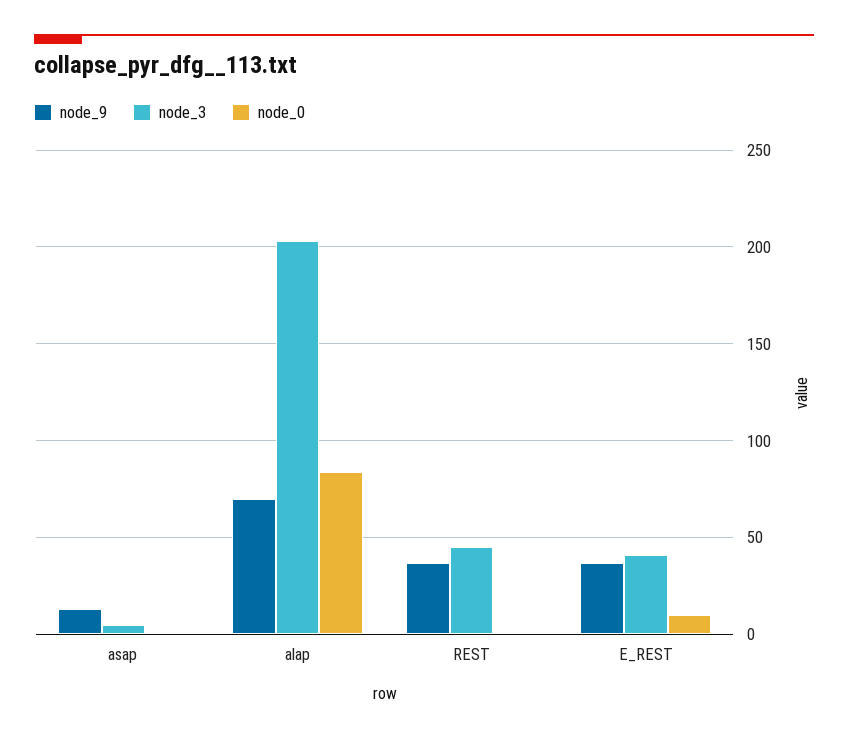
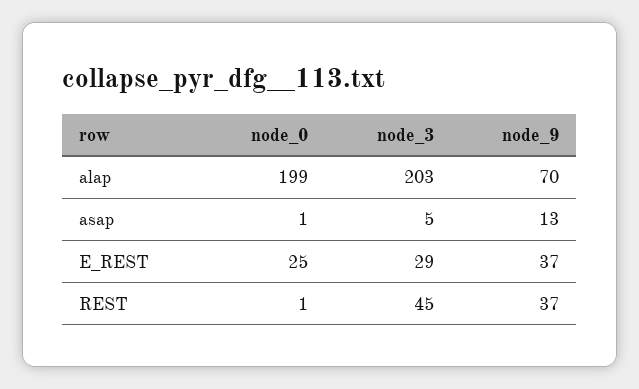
node_0, alap: 85 -> 199
node_3, E_REST: 40 -> 29
node_0, E_REST: 10 -> 25

